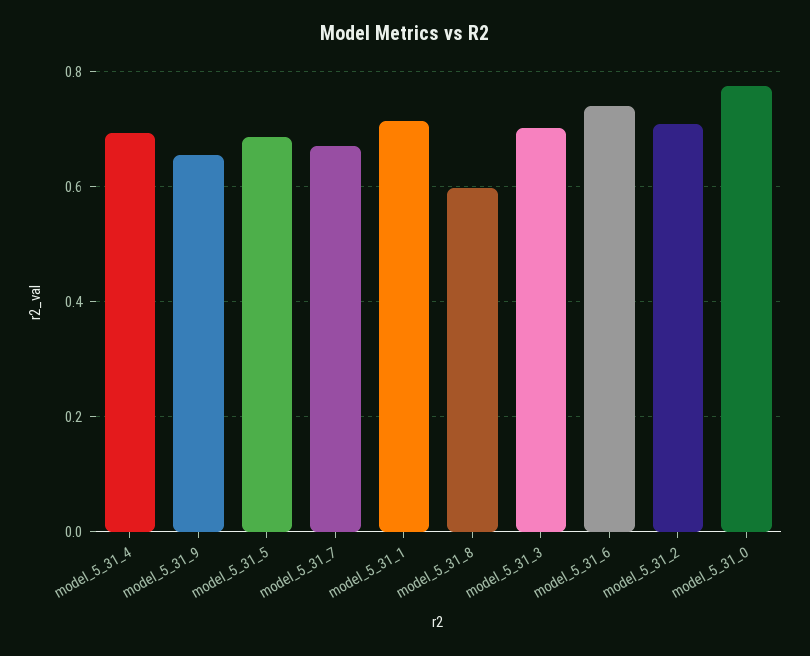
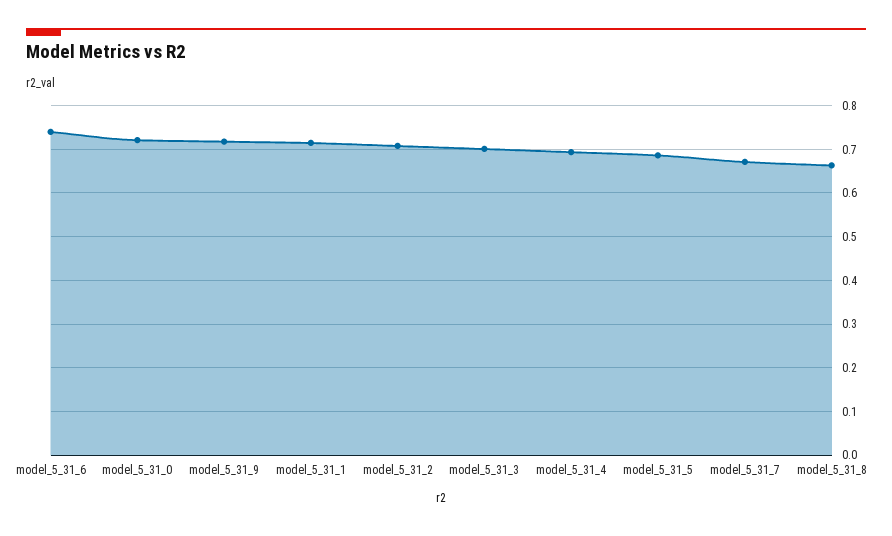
model_5_31_9: 0.66 -> 0.72
model_5_31_8: 0.6 -> 0.66
model_5_31_0: 0.78 -> 0.72

